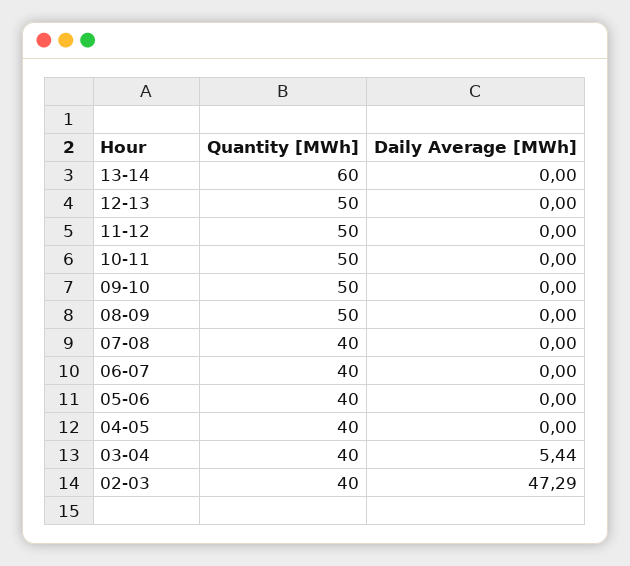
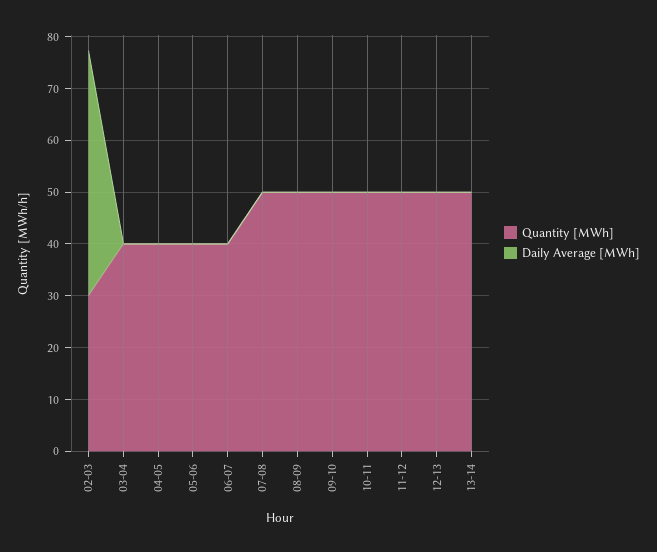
Quantity [MWh], 13-14: 60 -> 50
Quantity [MWh], 07-08: 40 -> 50
Daily Average [MWh], 03-04: 5.44 -> 0
Quantity [MWh], 02-03: 40 -> 30

